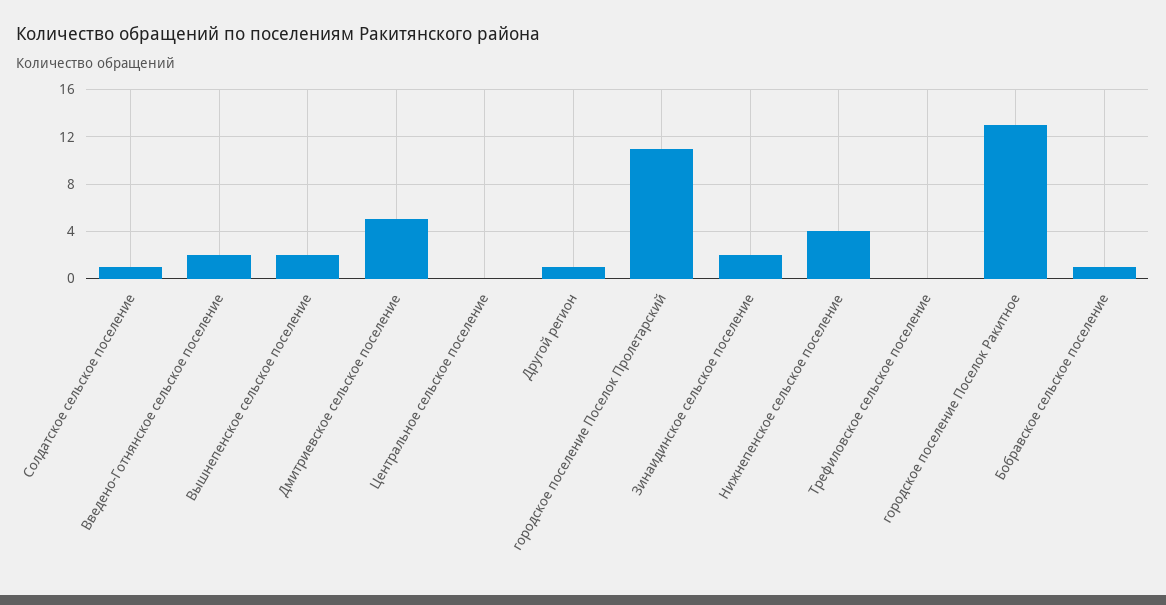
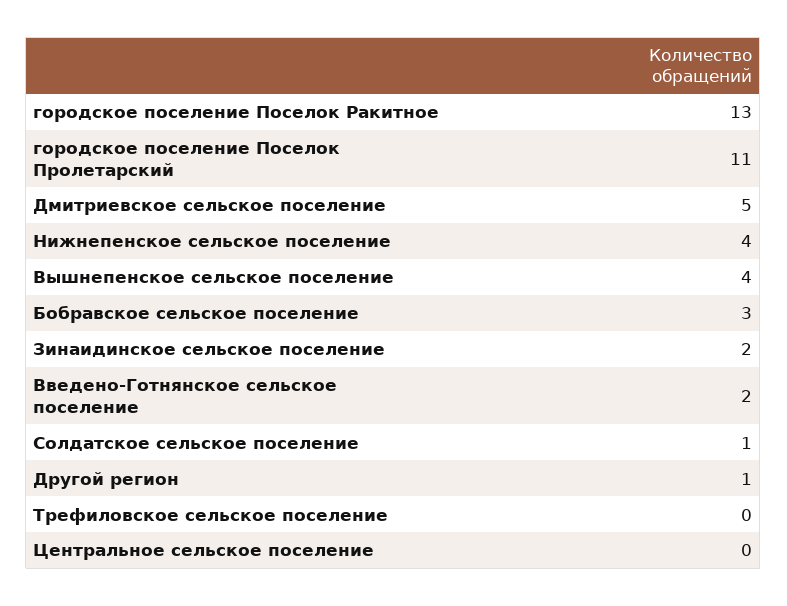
Вышнепенское сельское поселение: 2 -> 4
Бобравское сельское поселение: 1 -> 3

